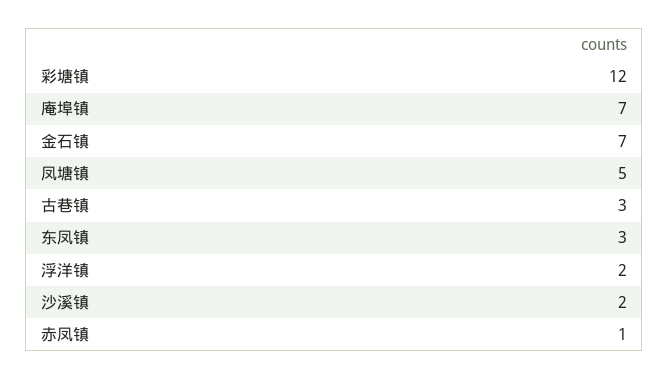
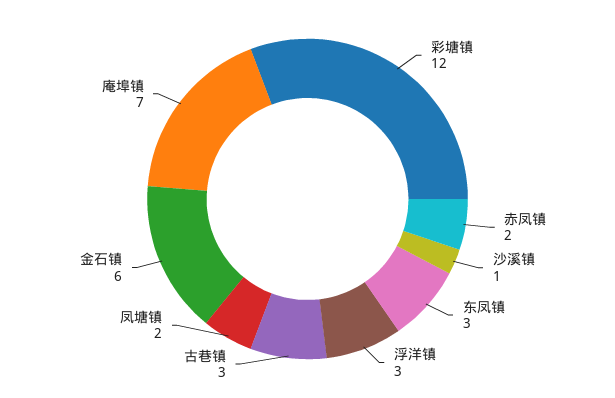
金石镇: 7 -> 6
凤塘镇: 5 -> 2
浮洋镇: 2 -> 3
沙溪镇: 2 -> 1
赤凤镇: 1 -> 2

